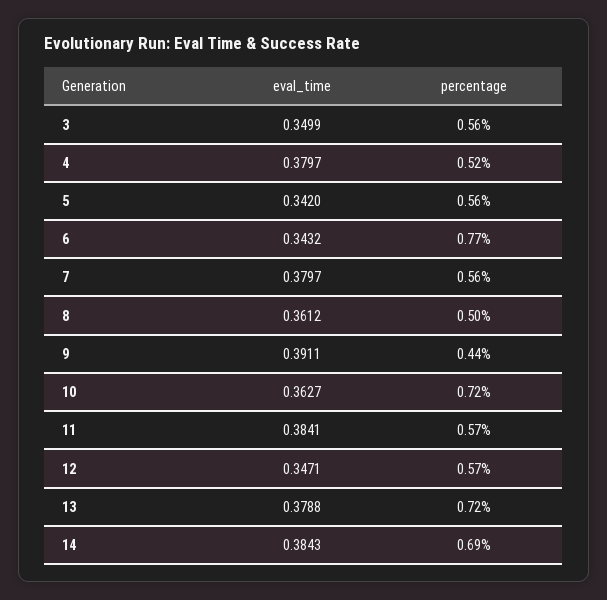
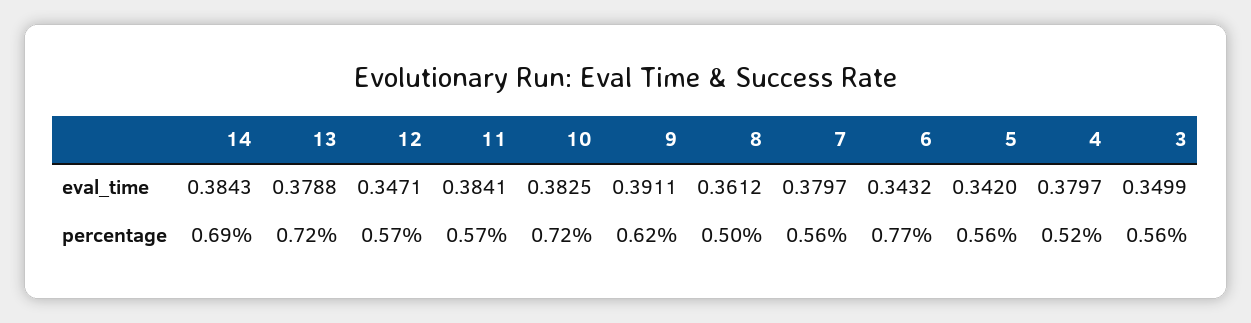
percentage, 9: 0.44 -> 0.62
eval_time, 10: 0.3627 -> 0.3825

